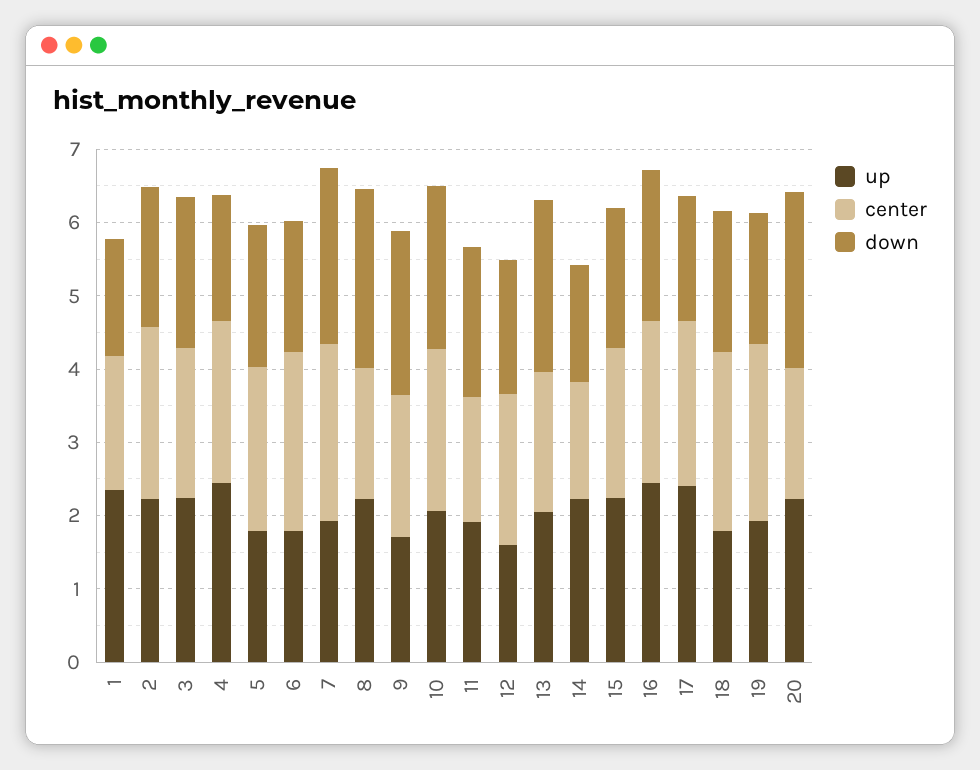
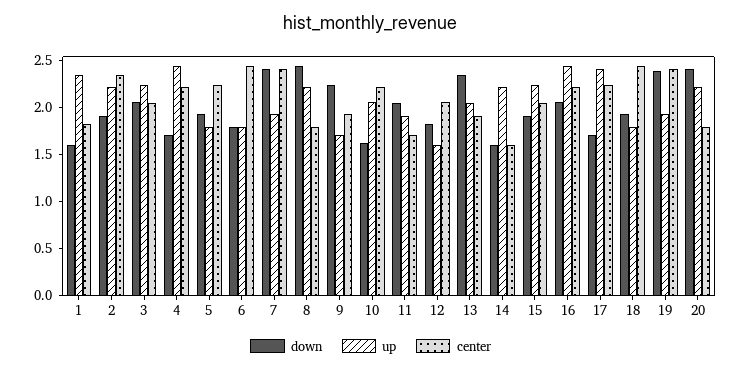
down, 10: 2.2 -> 1.6
down, 19: 1.8 -> 2.4

